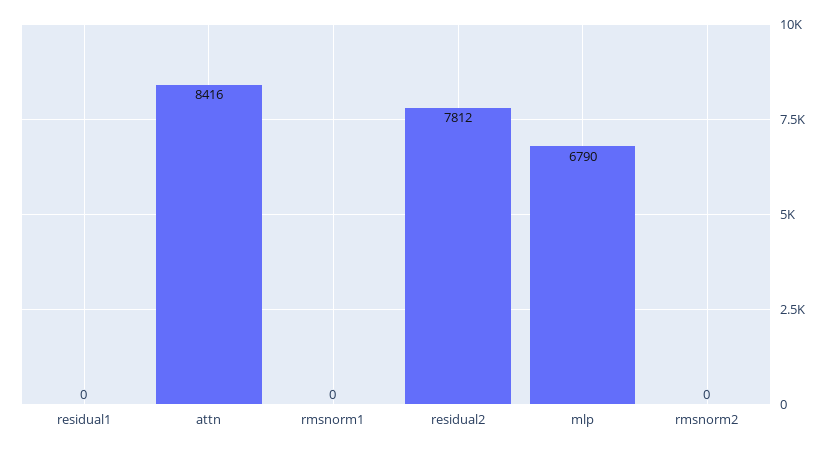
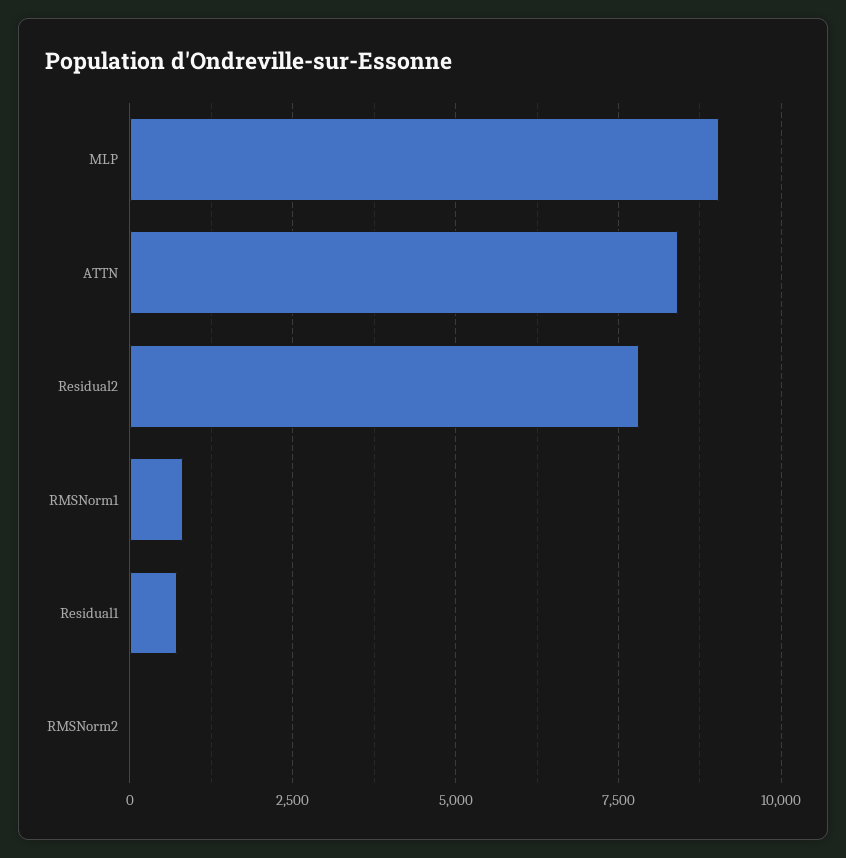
residual1: 0 -> 750
rmsnorm1: 0 -> 750
mlp: 6790 -> 9000

